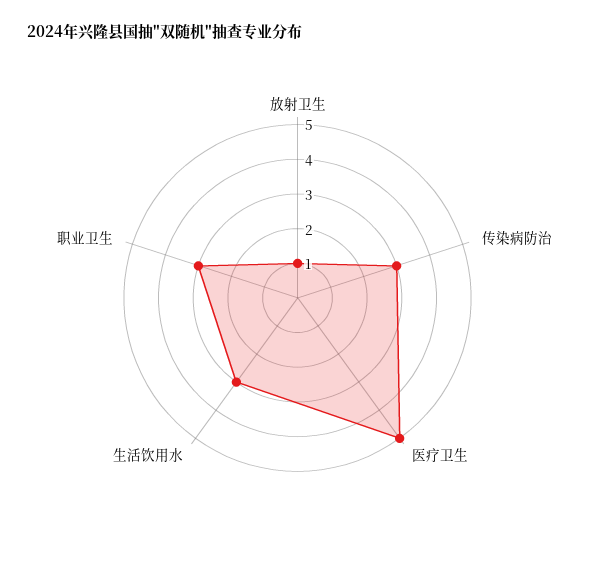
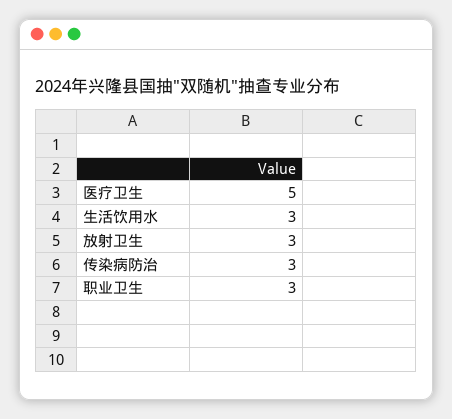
放射卫生: 1 -> 3

